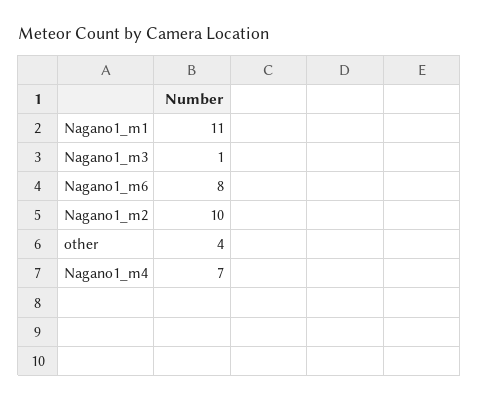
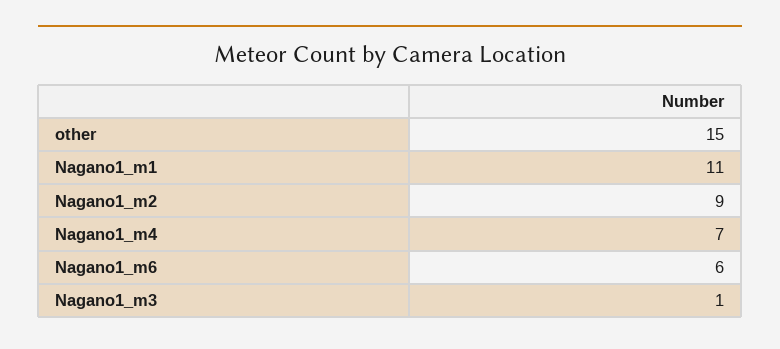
Nagano1_m6: 8 -> 6
Nagano1_m2: 10 -> 9
other: 4 -> 15

